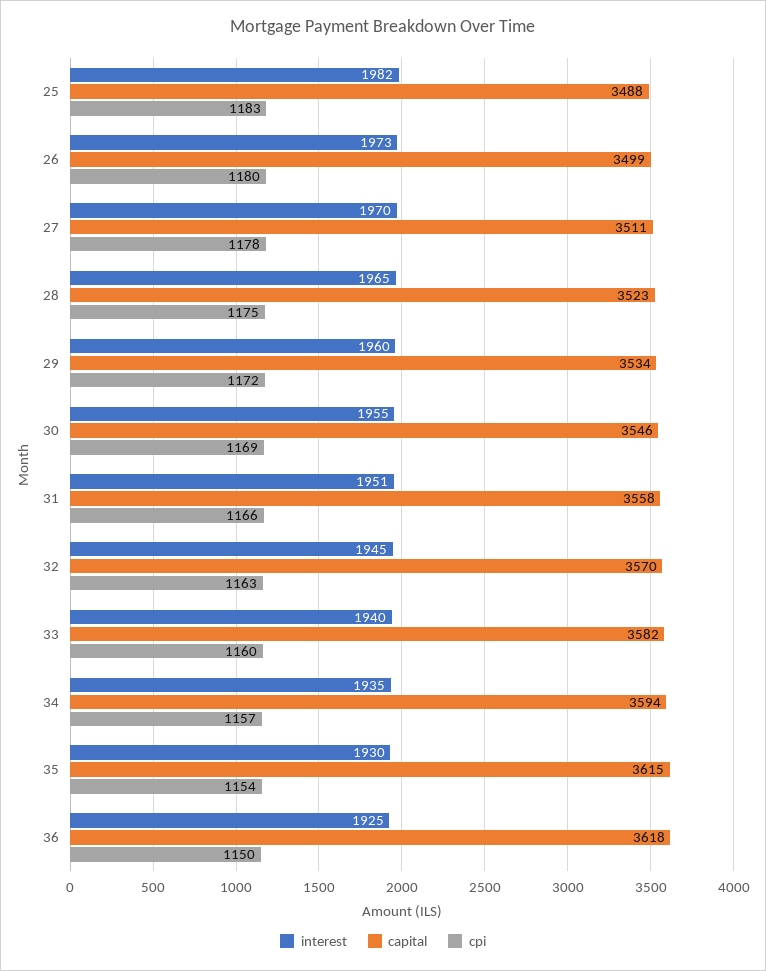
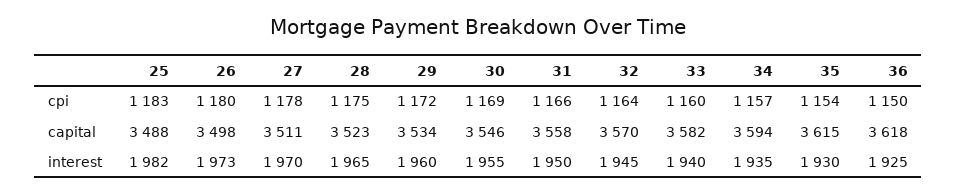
capital, 26: 3499 -> 3498
interest, 31: 1951 -> 1950
cpi, 32: 1163 -> 1164

